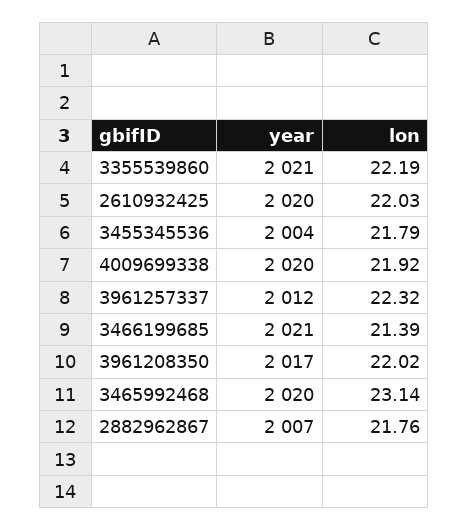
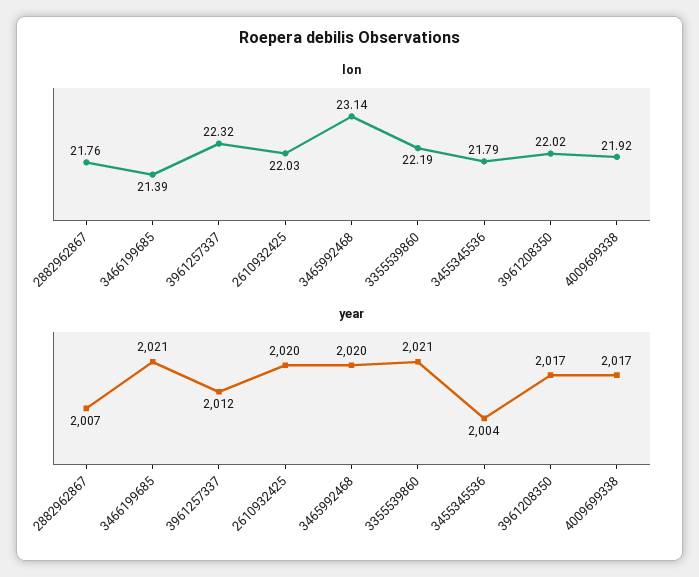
year, 4009699338: 2020 -> 2017

